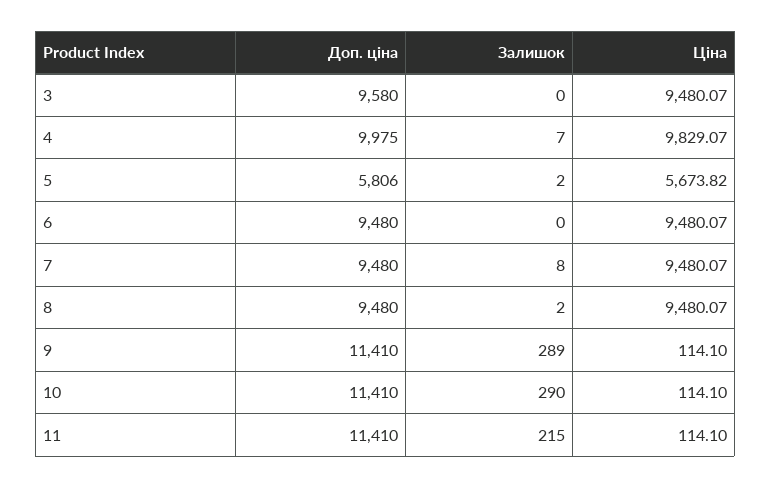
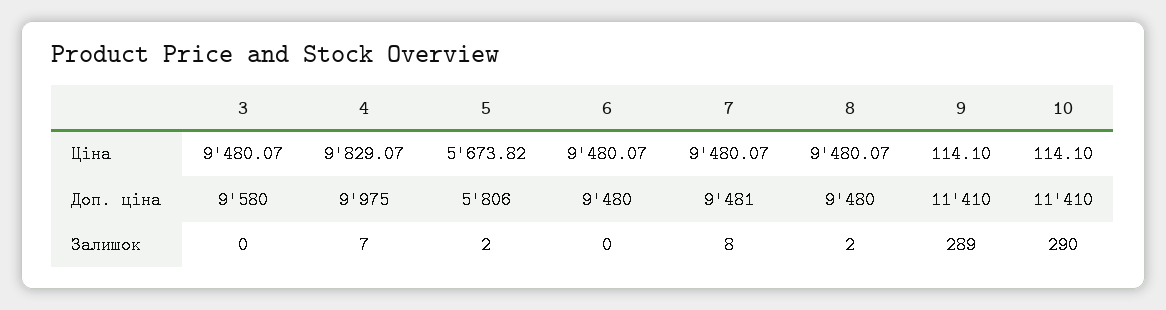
Доп. ціна, 7: 9480 -> 9481
Доп. ціна, 11: 11410 -> none
Залишок, 11: 215 -> none
Ціна, 11: 114.1 -> none

